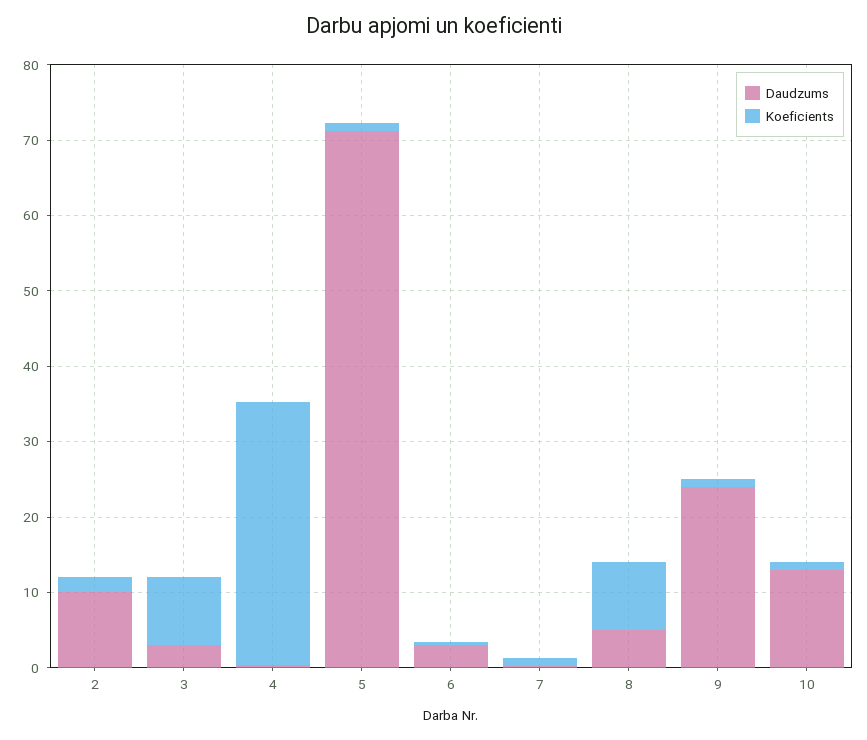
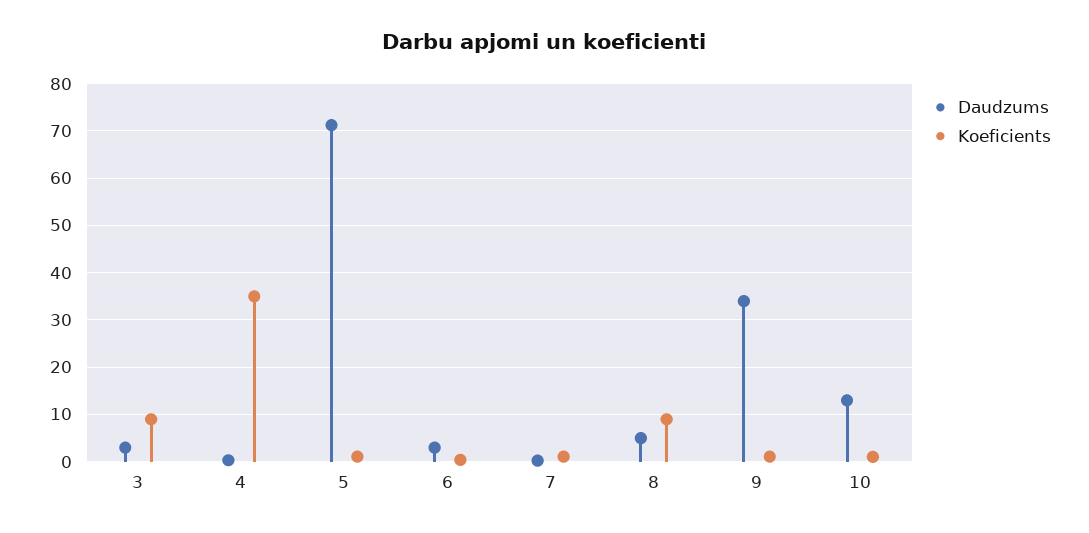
Daudzums, 2: 10 -> none
Koeficients, 2: 2 -> none
Daudzums, 9: 24 -> 34

